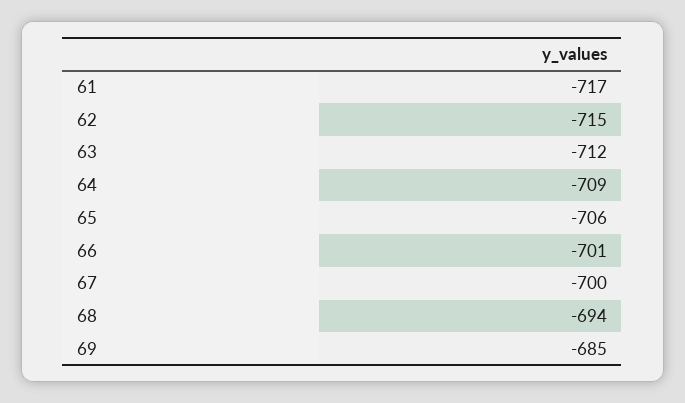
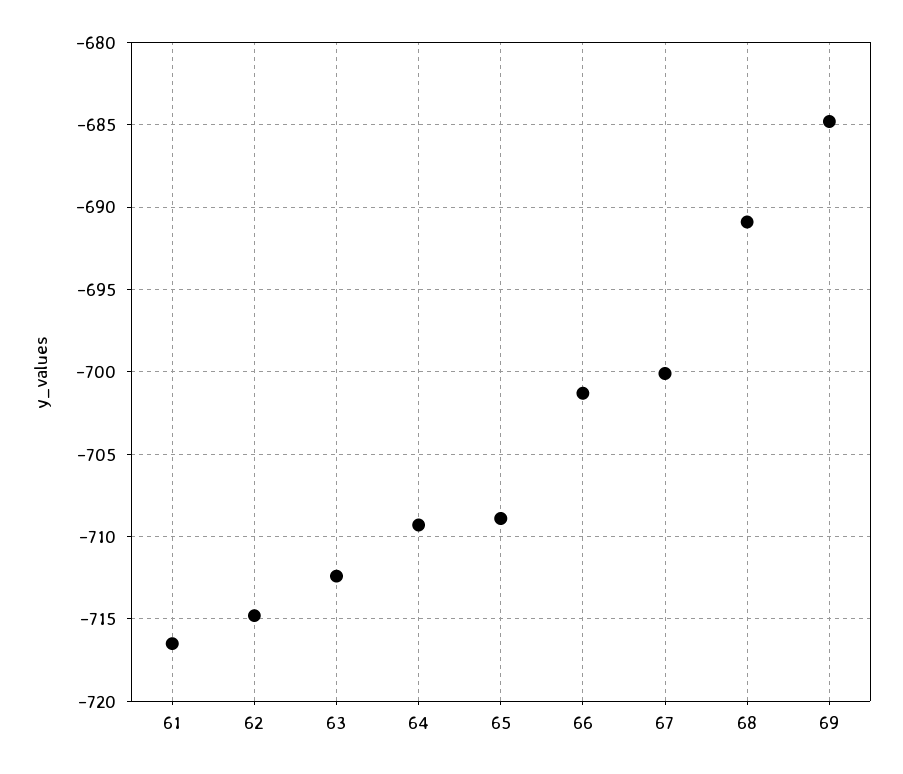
65: -706 -> -709
68: -694 -> -691

